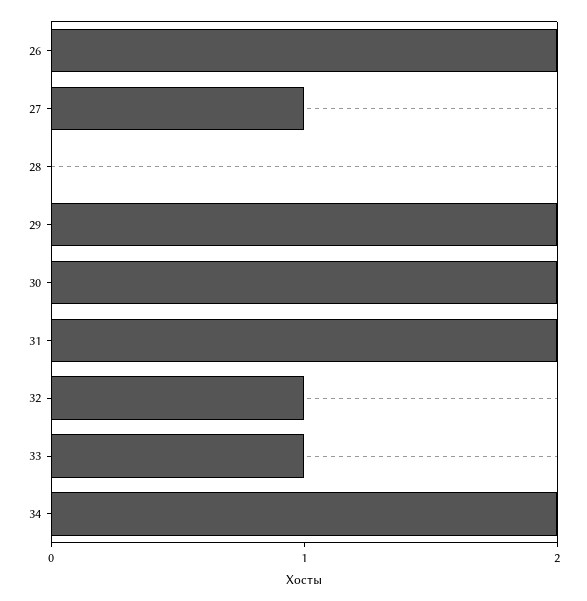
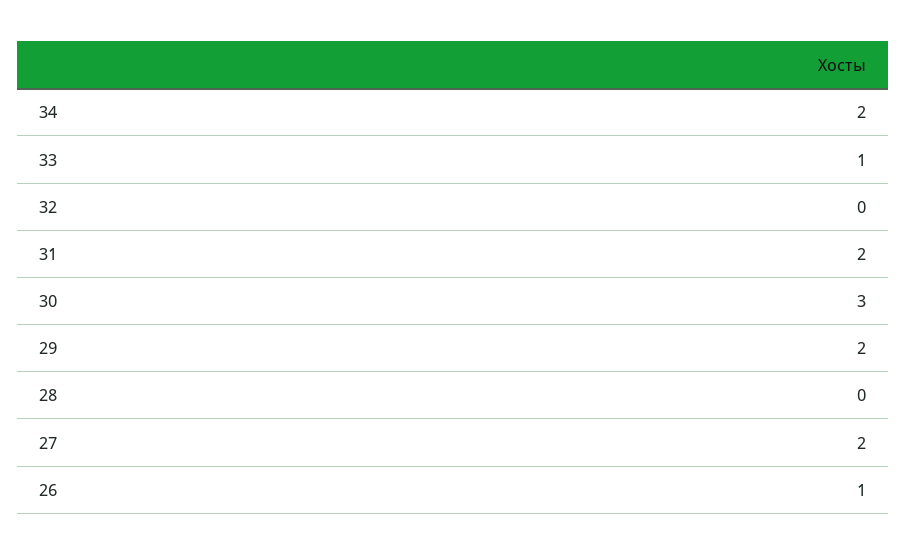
26: 2 -> 1
27: 1 -> 2
30: 2 -> 3
32: 1 -> 0

